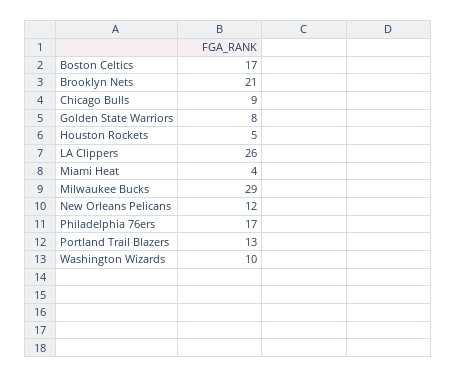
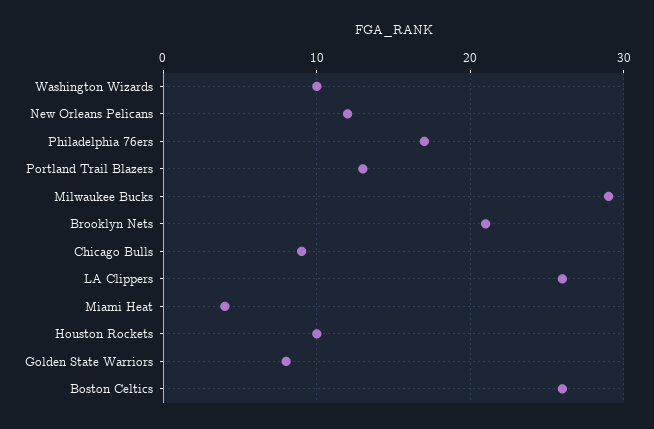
Boston Celtics: 17 -> 26
Houston Rockets: 5 -> 10

